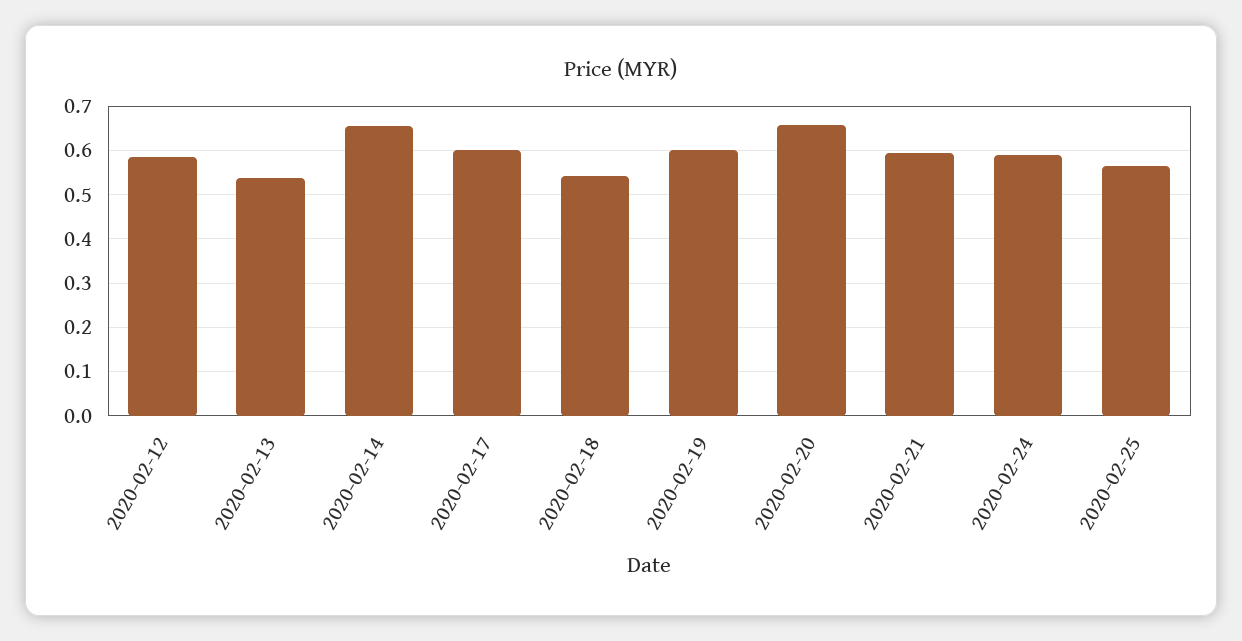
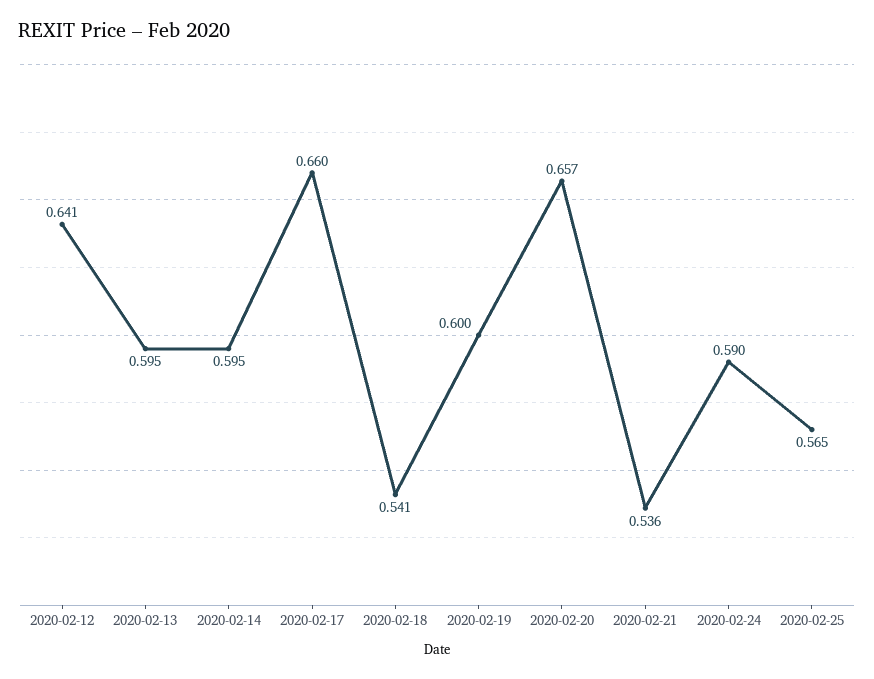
2020-02-12: 0.58 -> 0.641
2020-02-13: 0.54 -> 0.595
2020-02-14: 0.66 -> 0.595
2020-02-17: 0.6 -> 0.66
2020-02-21: 0.6 -> 0.536

